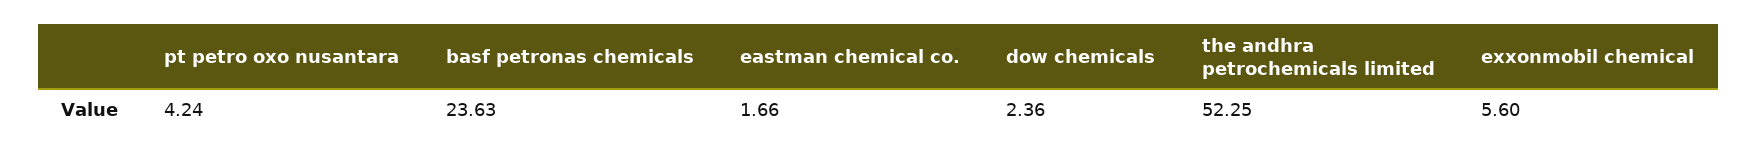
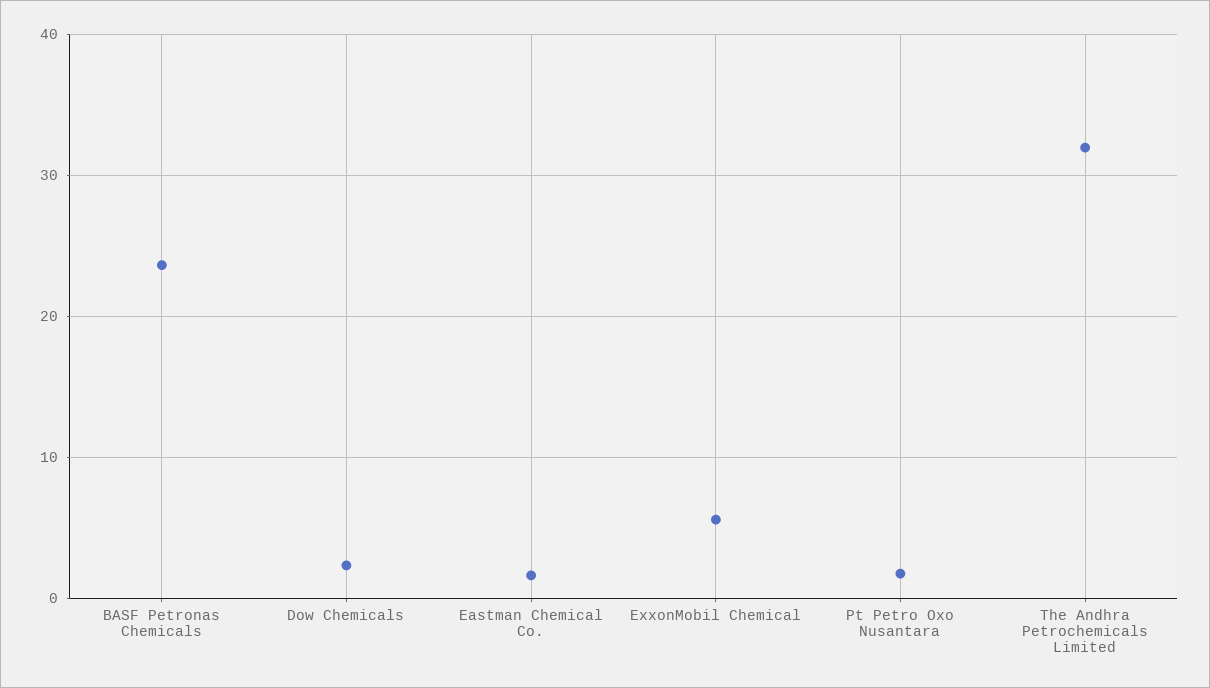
pt petro oxo nusantara: 4.24 -> 2
the andhra petrochemicals limited: 52.25 -> 32

